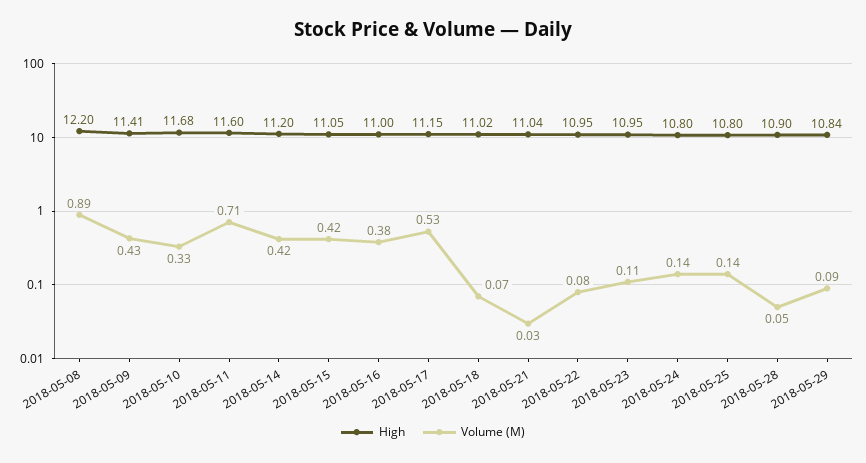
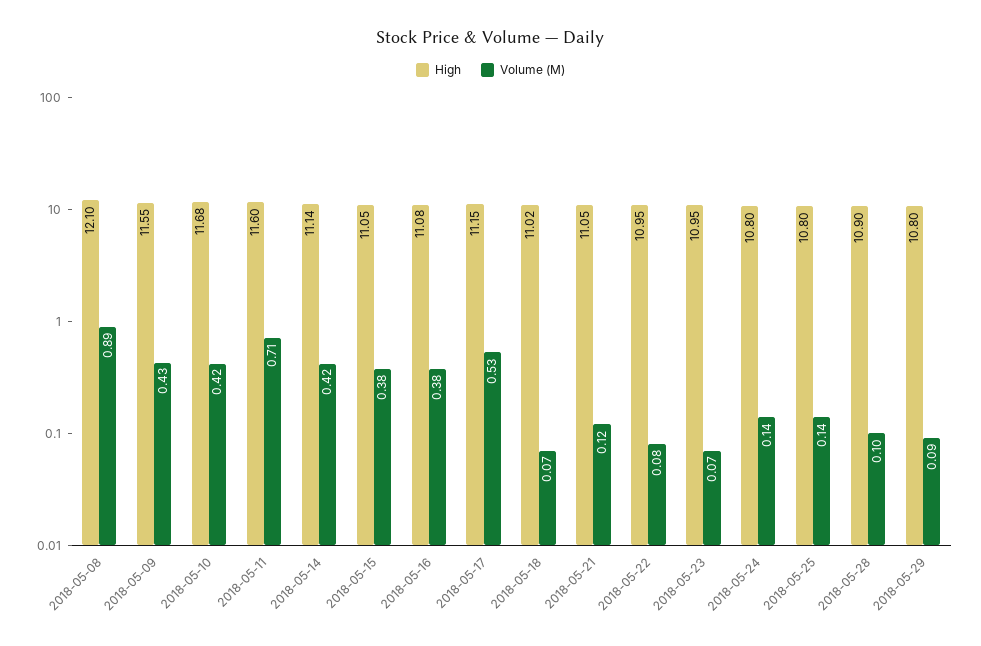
High, 2018-05-08: 12.2 -> 12.1
High, 2018-05-09: 11.41 -> 11.55
Volume (M), 2018-05-10: 0.33 -> 0.42
High, 2018-05-14: 11.2 -> 11.14
Volume (M), 2018-05-15: 0.42 -> 0.38
High, 2018-05-16: 11 -> 11.08
High, 2018-05-21: 11.04 -> 11.05
Volume (M), 2018-05-21: 0.03 -> 0.12
Volume (M), 2018-05-23: 0.11 -> 0.07
Volume (M), 2018-05-28: 0.05 -> 0.1
High, 2018-05-29: 10.84 -> 10.8

